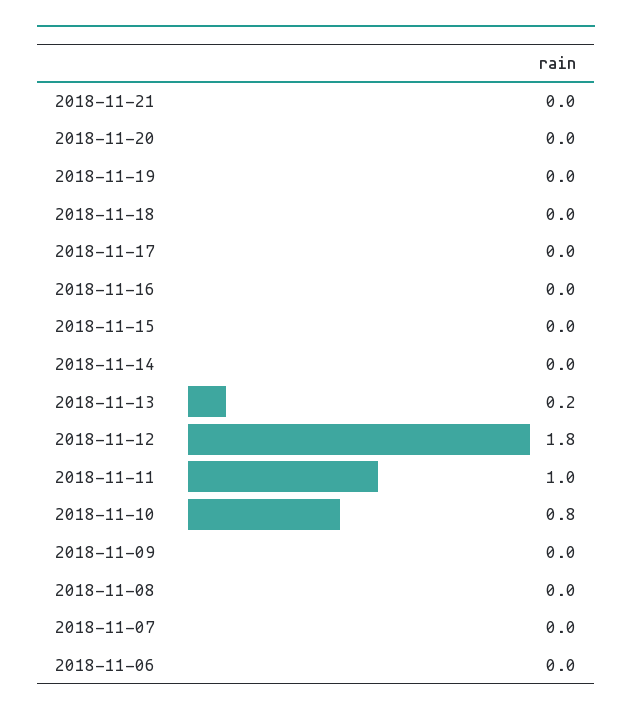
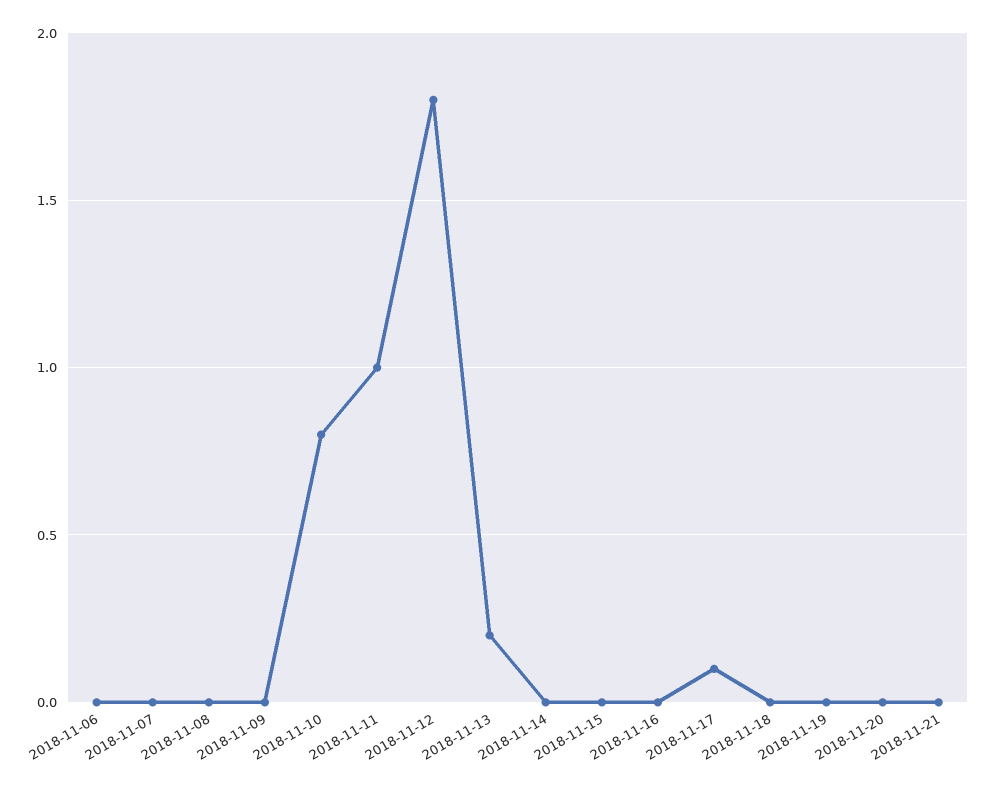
2018-11-17: 0 -> 0.1

